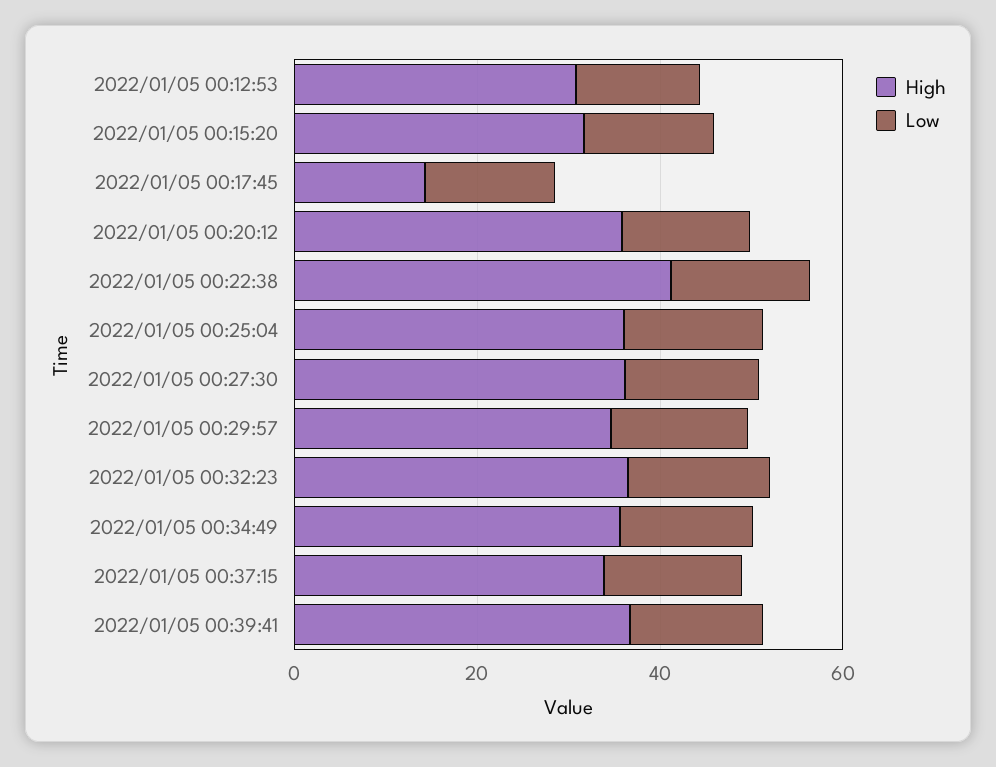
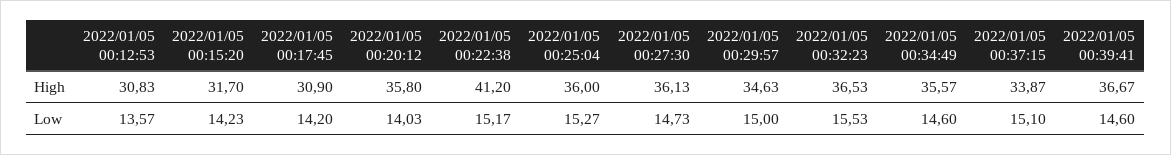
High, 2022/01/05 00:17:45: 15 -> 30.9

